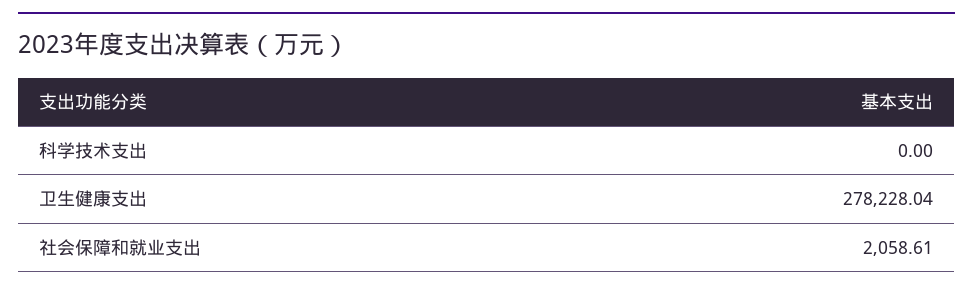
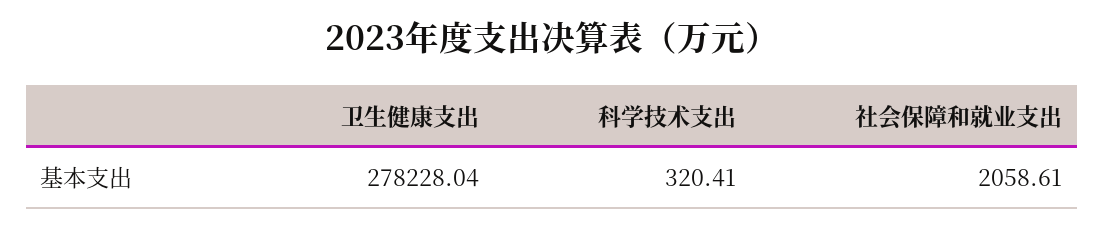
科学技术支出: 0 -> 320.41

